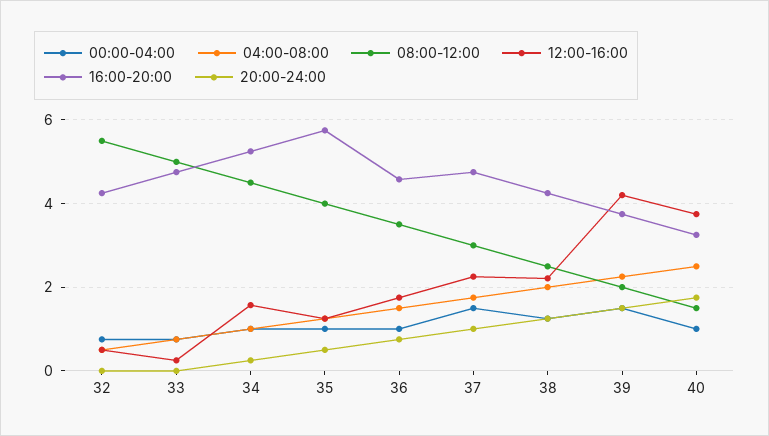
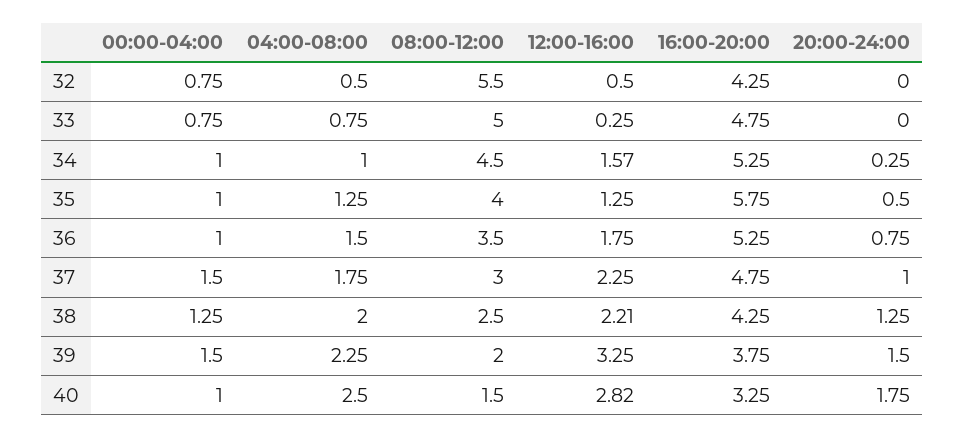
16:00-20:00, 36: 4.6 -> 5.25
12:00-16:00, 39: 4.2 -> 3.25
12:00-16:00, 40: 3.8 -> 2.82

